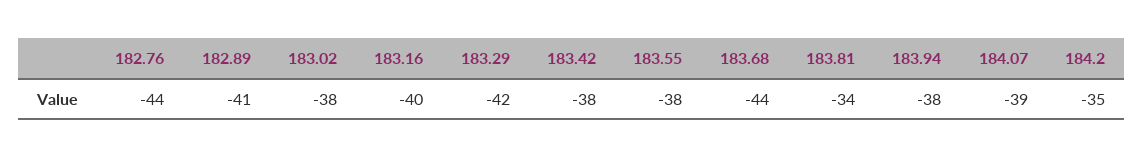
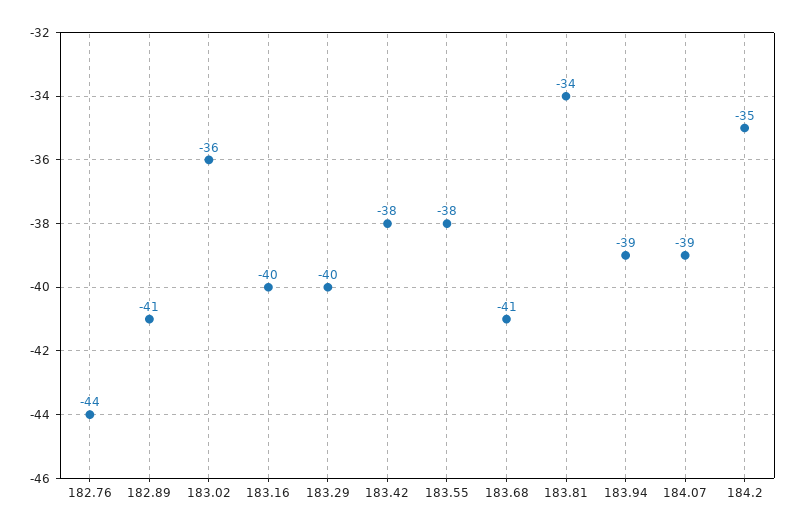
183.02: -38 -> -36
183.29: -42 -> -40
183.68: -44 -> -41
183.94: -38 -> -39

